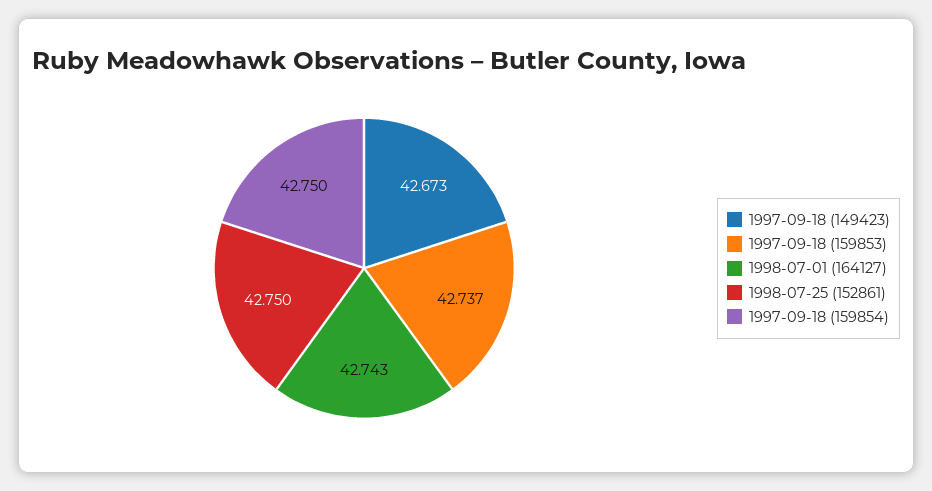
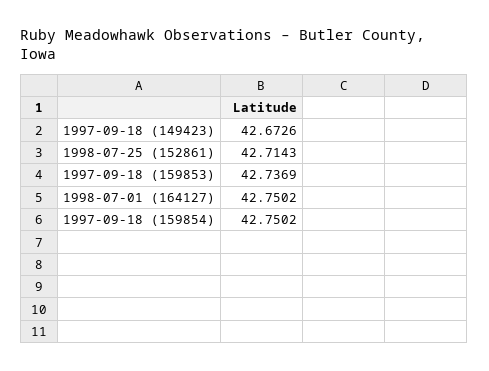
1998-07-01 (164127): 42.743 -> 42.7502
1998-07-25 (152861): 42.75 -> 42.7143

